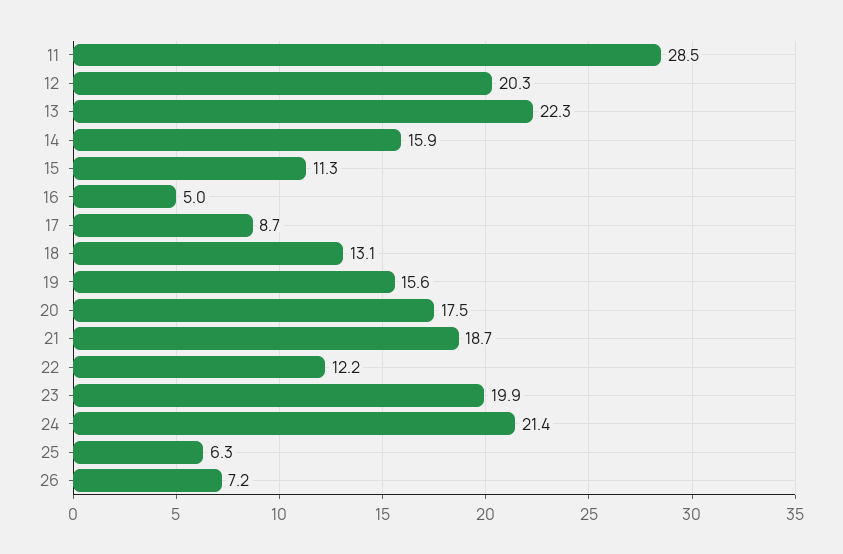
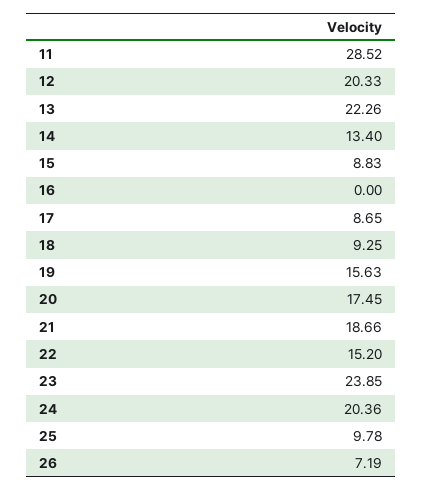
14: 15.9 -> 13.4
15: 11.3 -> 8.83
16: 5 -> 0
18: 13.1 -> 9.25
22: 12.2 -> 15.2
23: 19.9 -> 23.85
24: 21.4 -> 20.36
25: 6.3 -> 9.78

